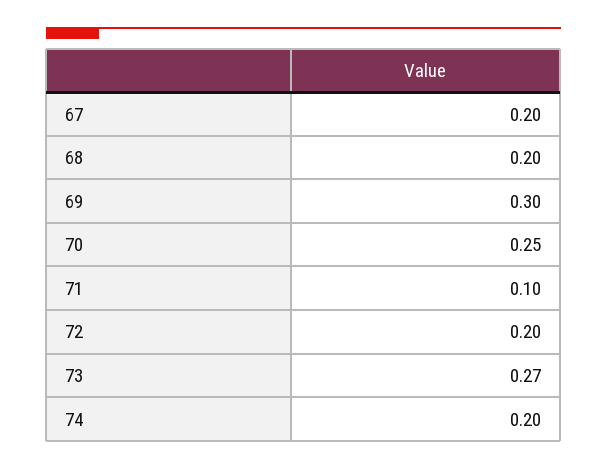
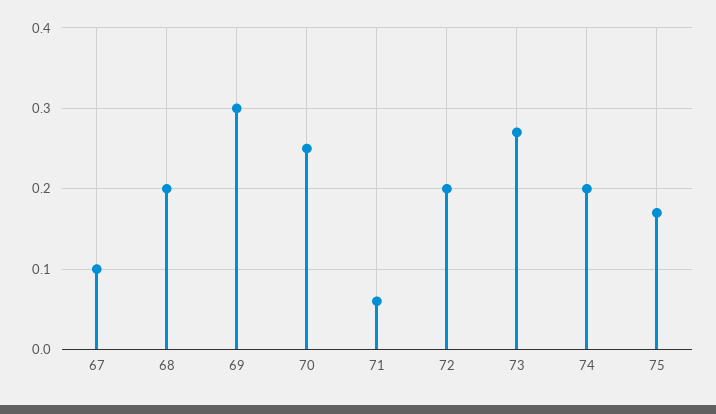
67: 0.2 -> 0.1
71: 0.1 -> 0.06
75: none -> 0.17

